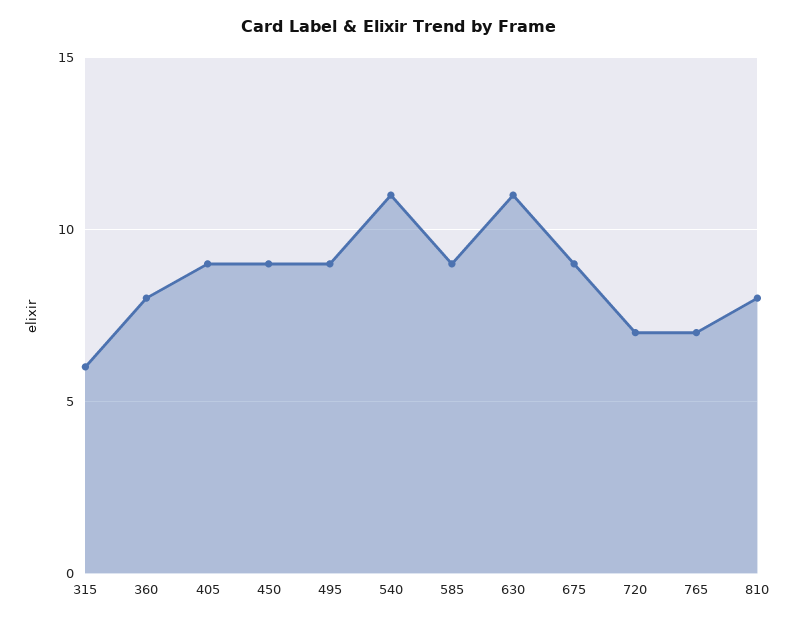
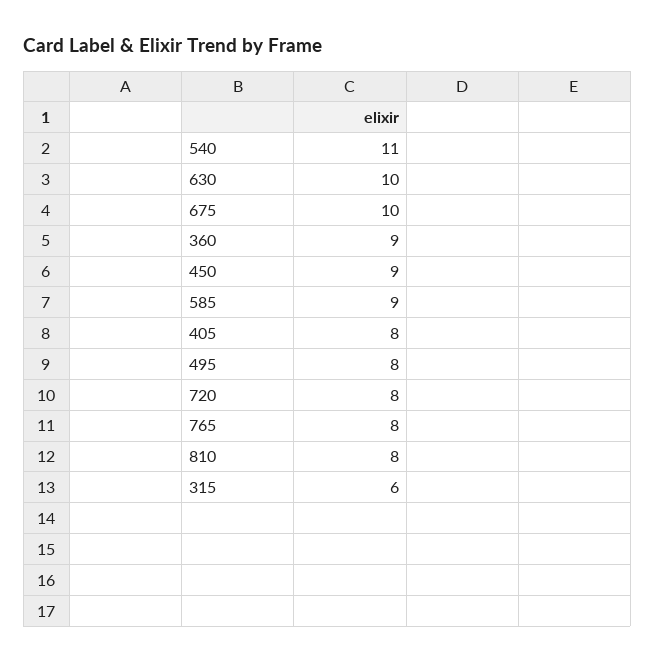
360: 8 -> 9
405: 9 -> 8
495: 9 -> 8
630: 11 -> 10
675: 9 -> 10
720: 7 -> 8
765: 7 -> 8

